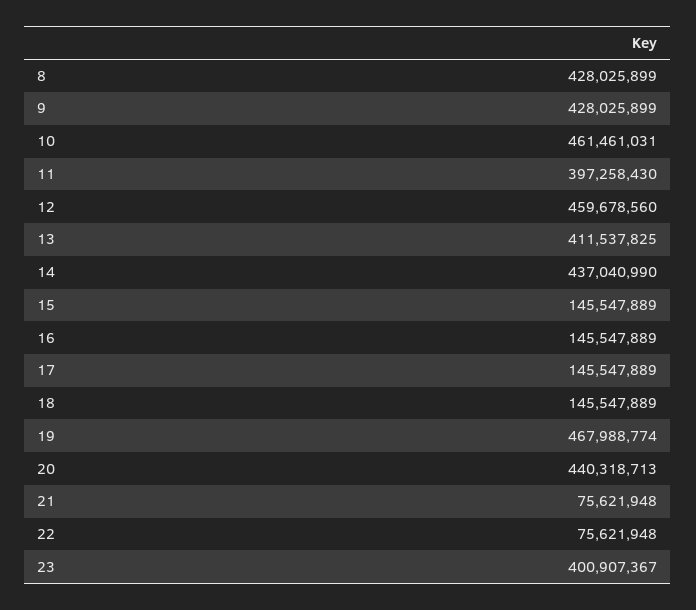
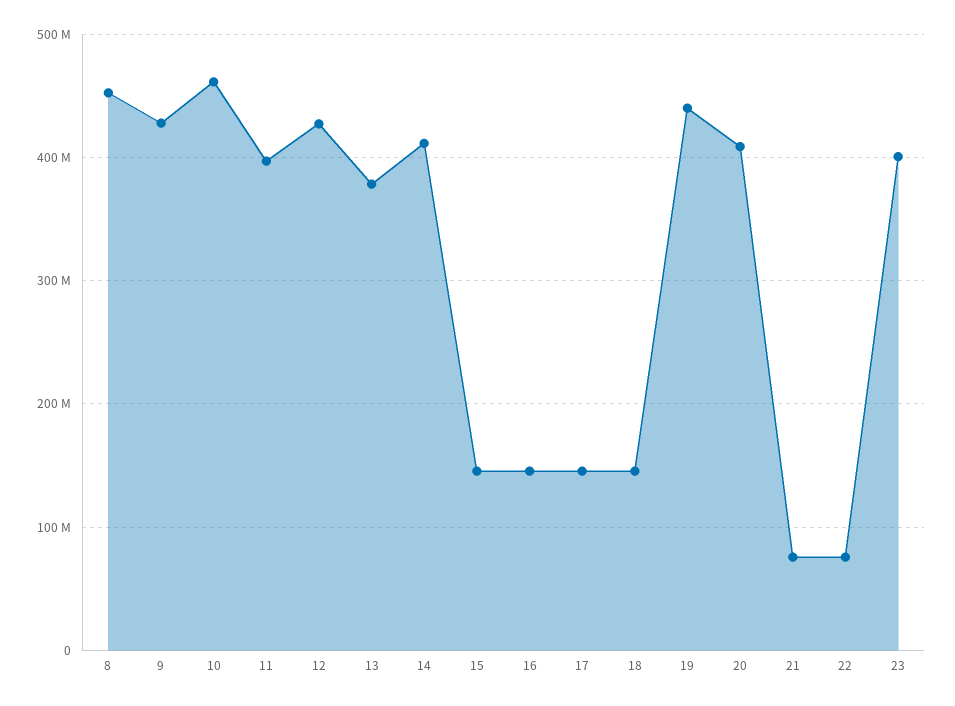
8: 428025899 -> 450000000
12: 459678560 -> 430000000
13: 411537825 -> 380000000
14: 437040990 -> 410000000
19: 467988774 -> 440000000
20: 440318713 -> 410000000

